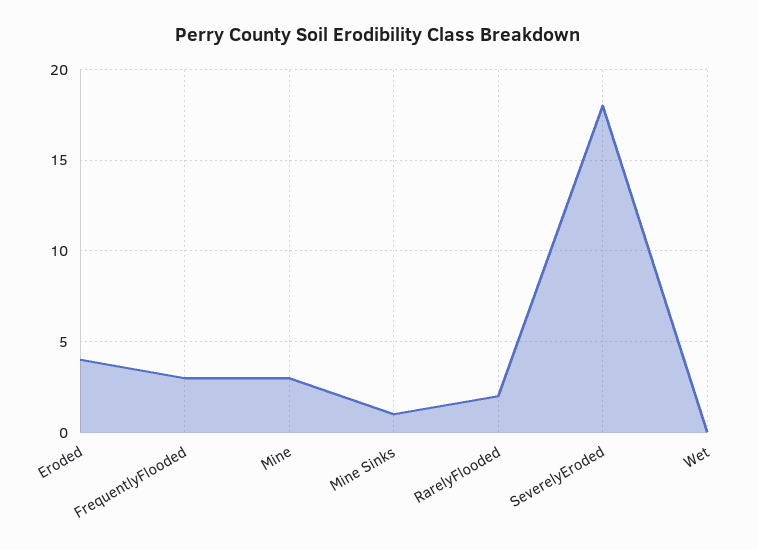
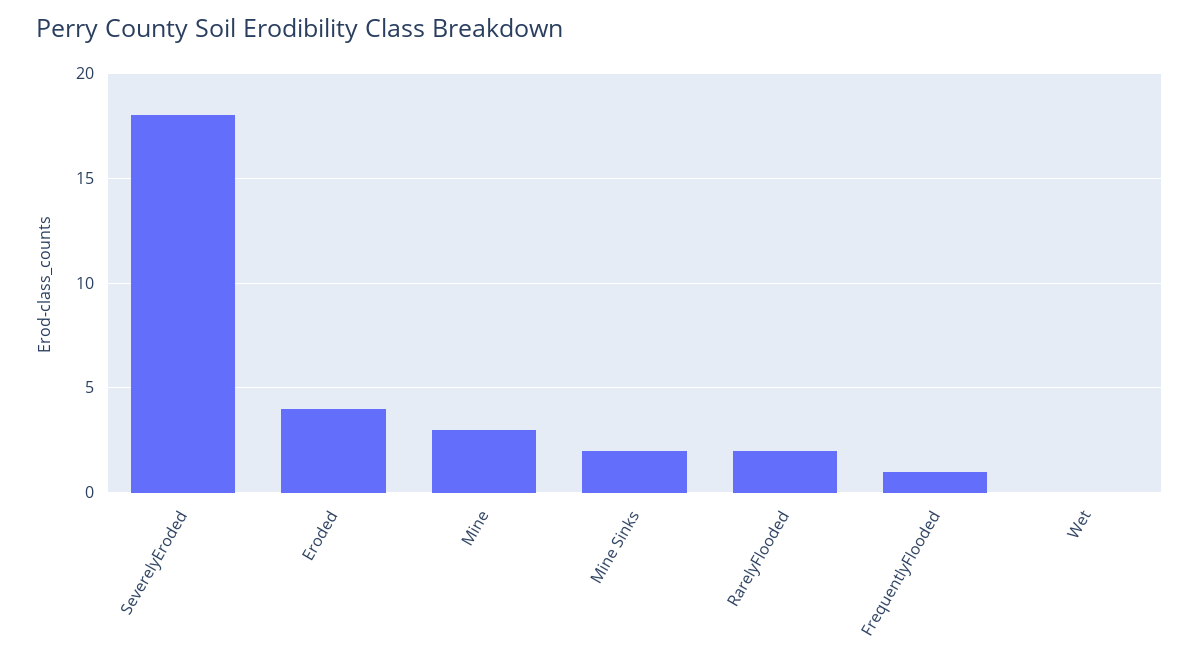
FrequentlyFlooded: 3 -> 1
Mine Sinks: 1 -> 2

